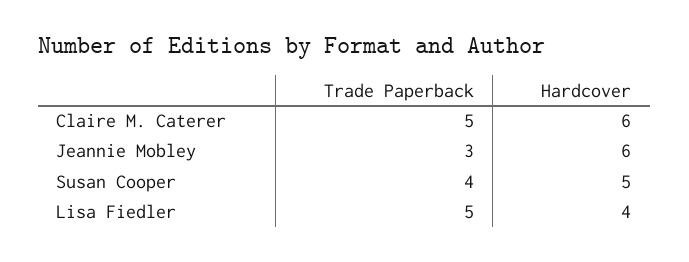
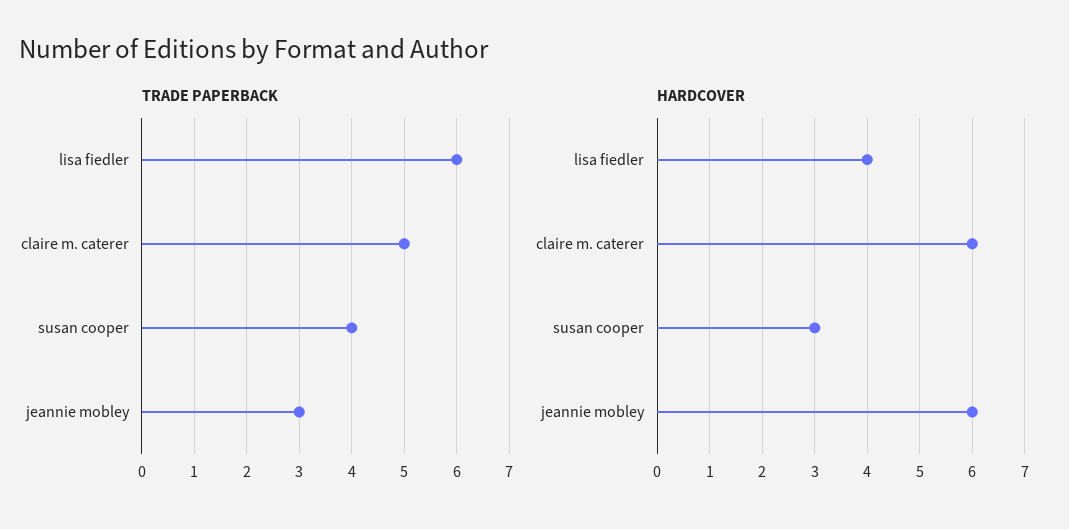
Hardcover, Susan Cooper: 5 -> 3
Trade Paperback, Lisa Fiedler: 5 -> 6

